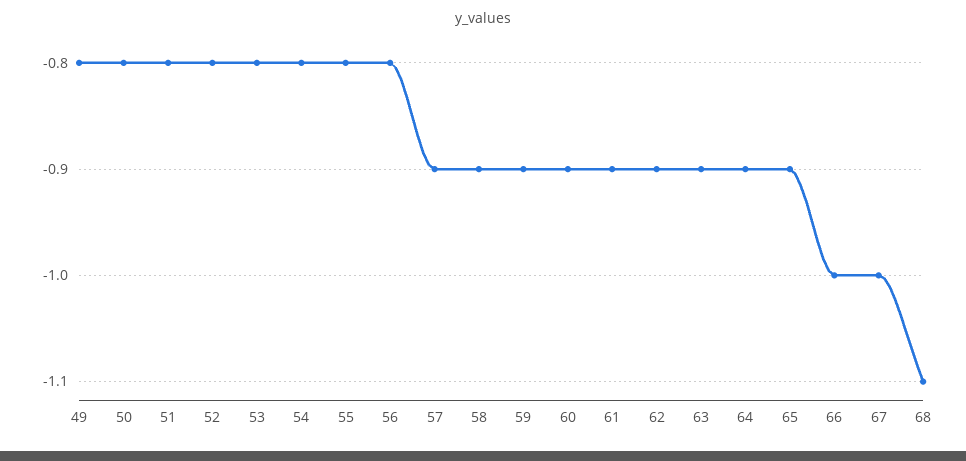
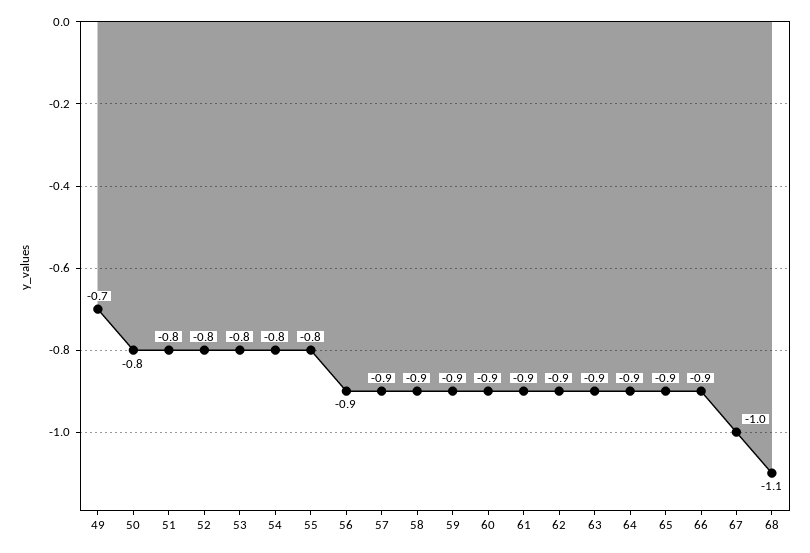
49: -0.8 -> -0.7
56: -0.8 -> -0.9
66: -1 -> -0.9

